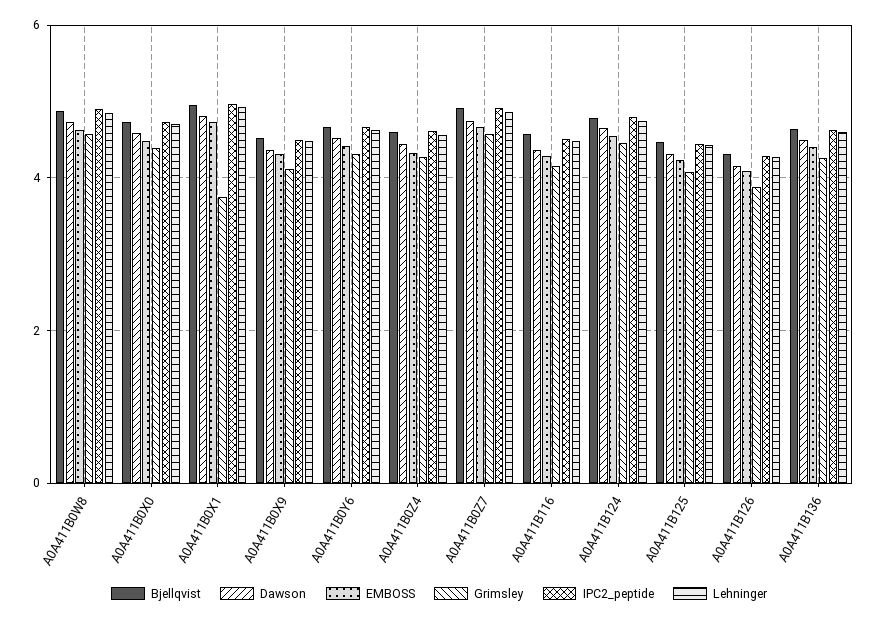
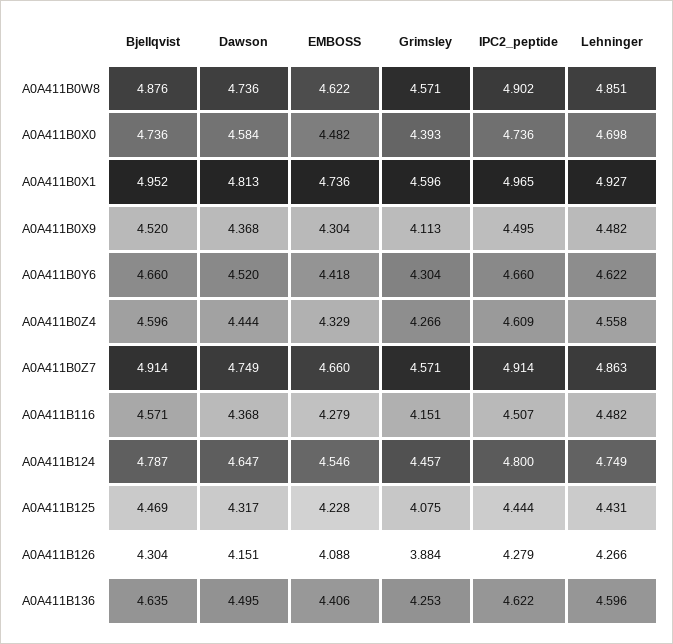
Grimsley, A0A411B0X1: 3.8 -> 4.596

